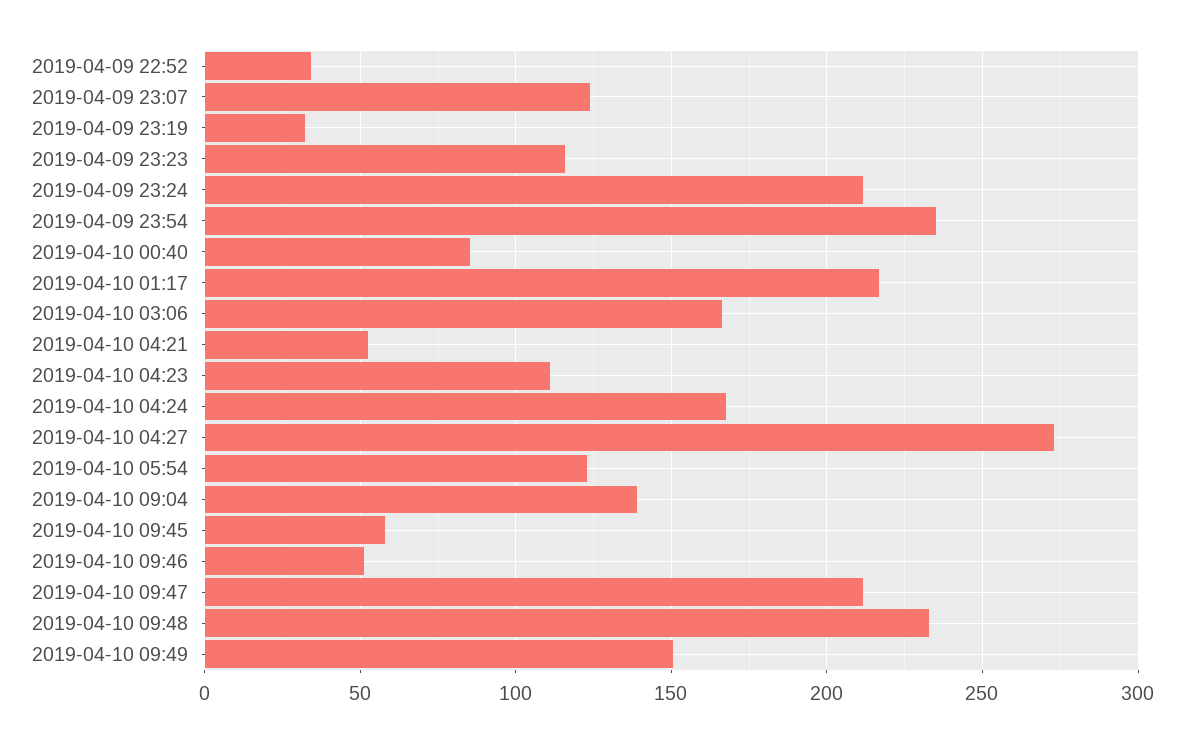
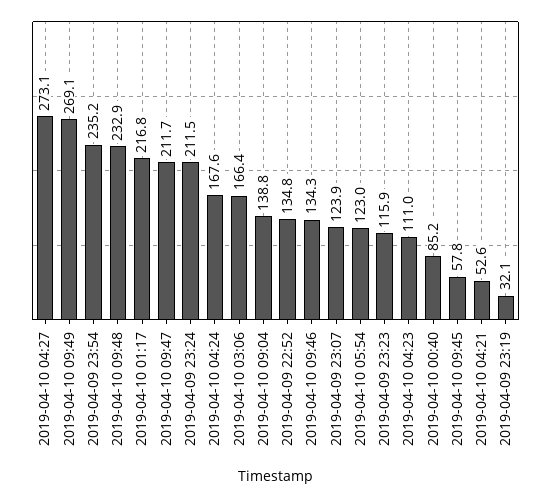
2019-04-09 22:52: 35 -> 134.8
2019-04-10 09:46: 50 -> 134.3
2019-04-10 09:49: 150 -> 269.1

